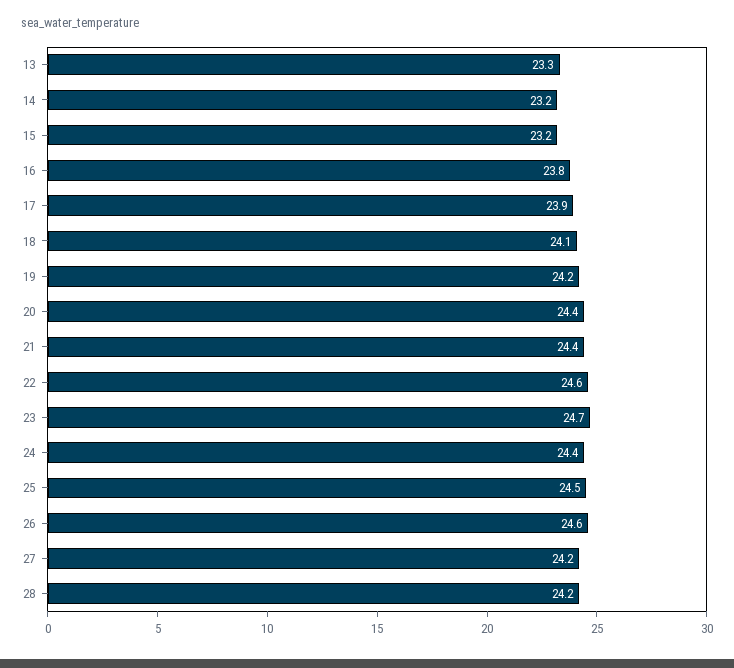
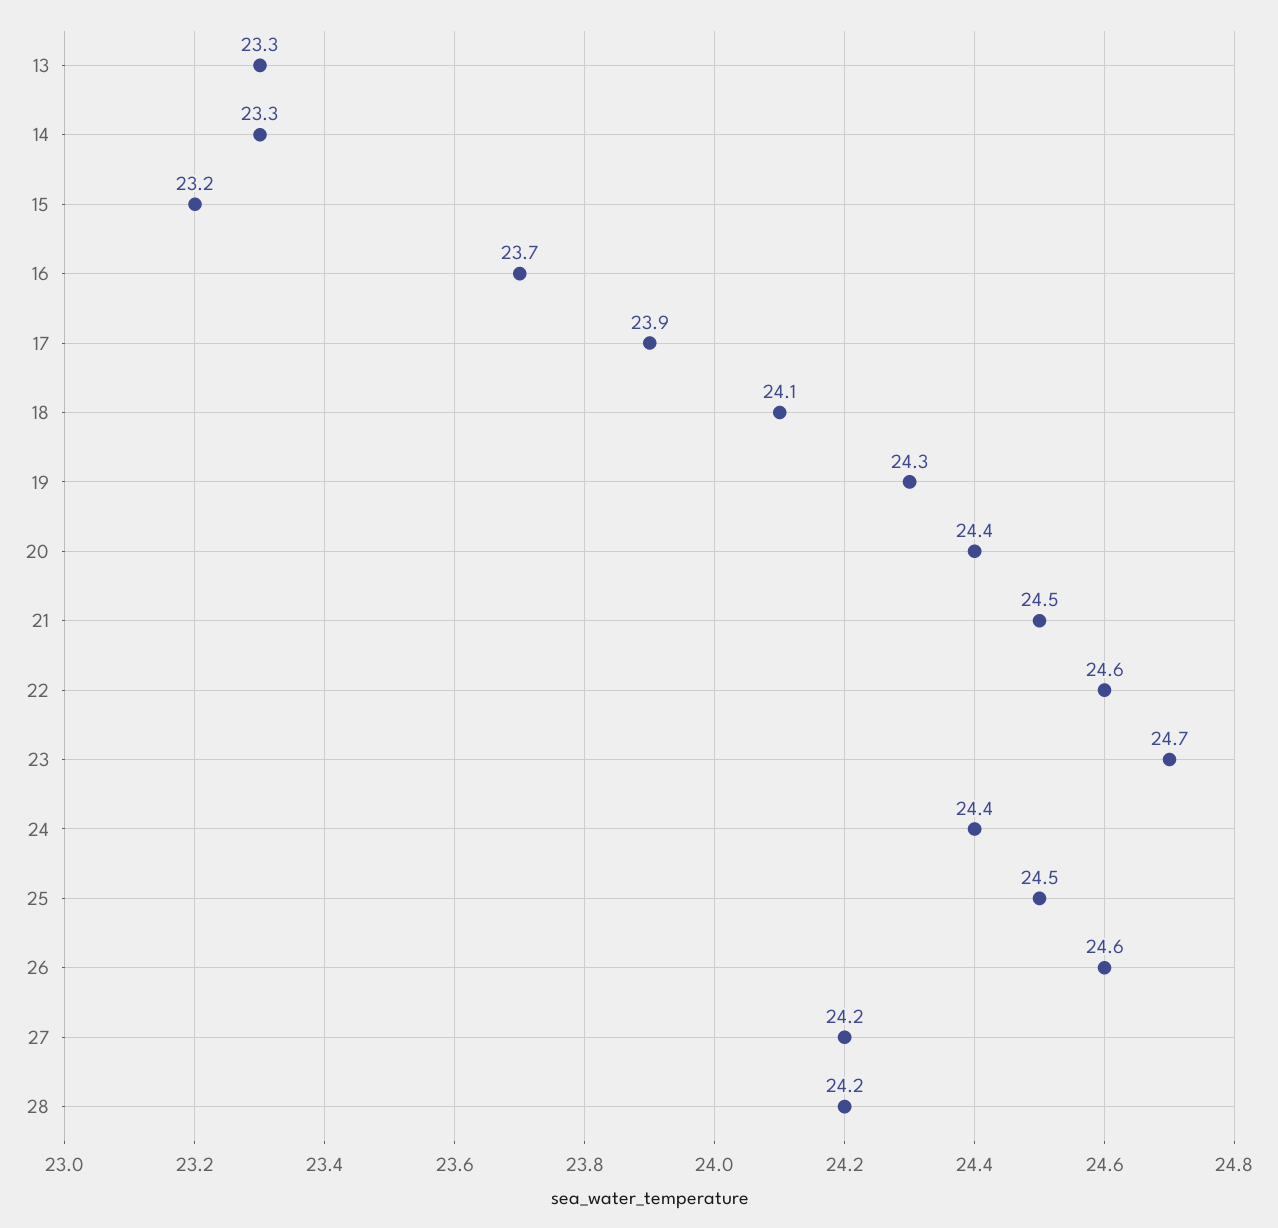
14: 23.2 -> 23.3
16: 23.8 -> 23.7
19: 24.2 -> 24.3
21: 24.4 -> 24.5

